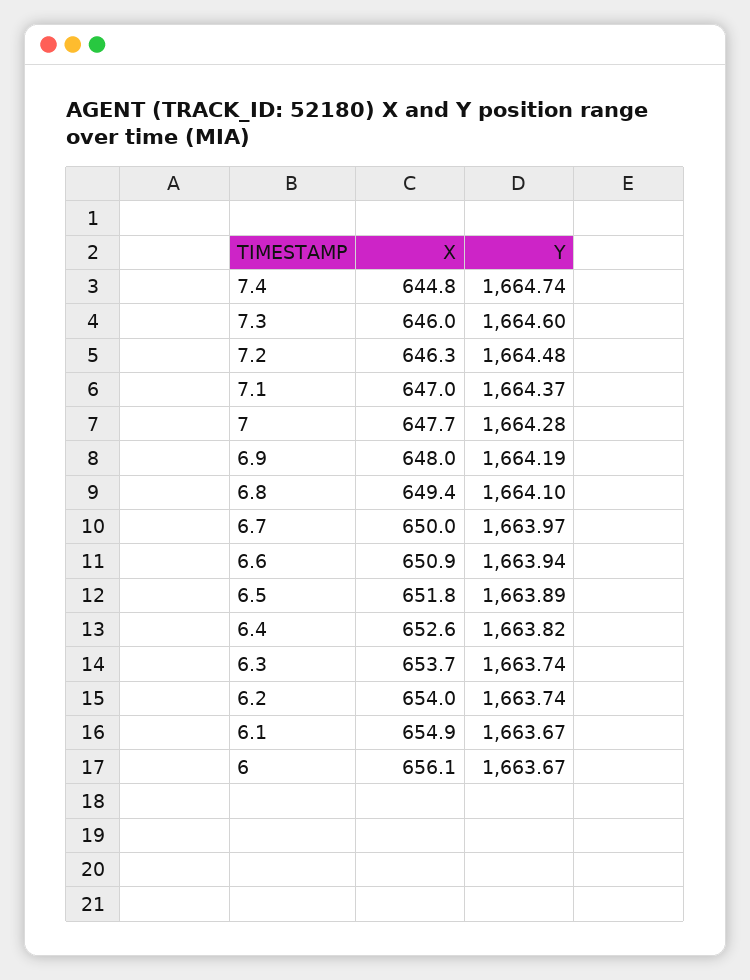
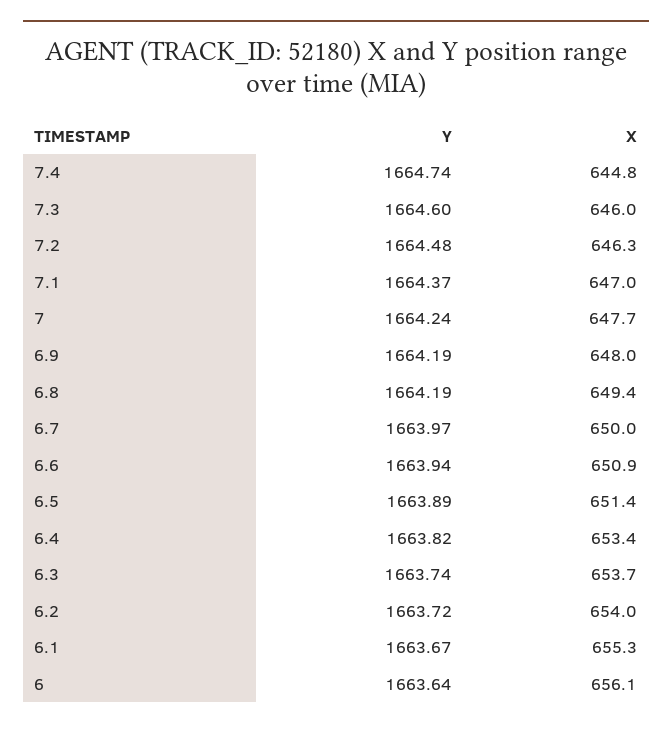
Y, 7: 1664.28 -> 1664.24
Y, 6.8: 1664.1 -> 1664.19
X, 6.5: 651.8 -> 651.4
X, 6.4: 652.6 -> 653.4
Y, 6.2: 1663.74 -> 1663.72
X, 6.1: 654.9 -> 655.3
Y, 6: 1663.67 -> 1663.64

